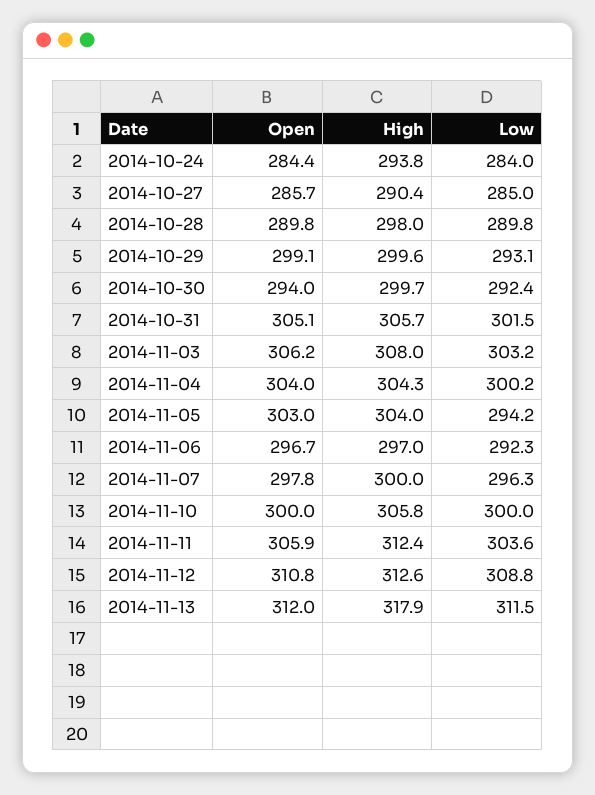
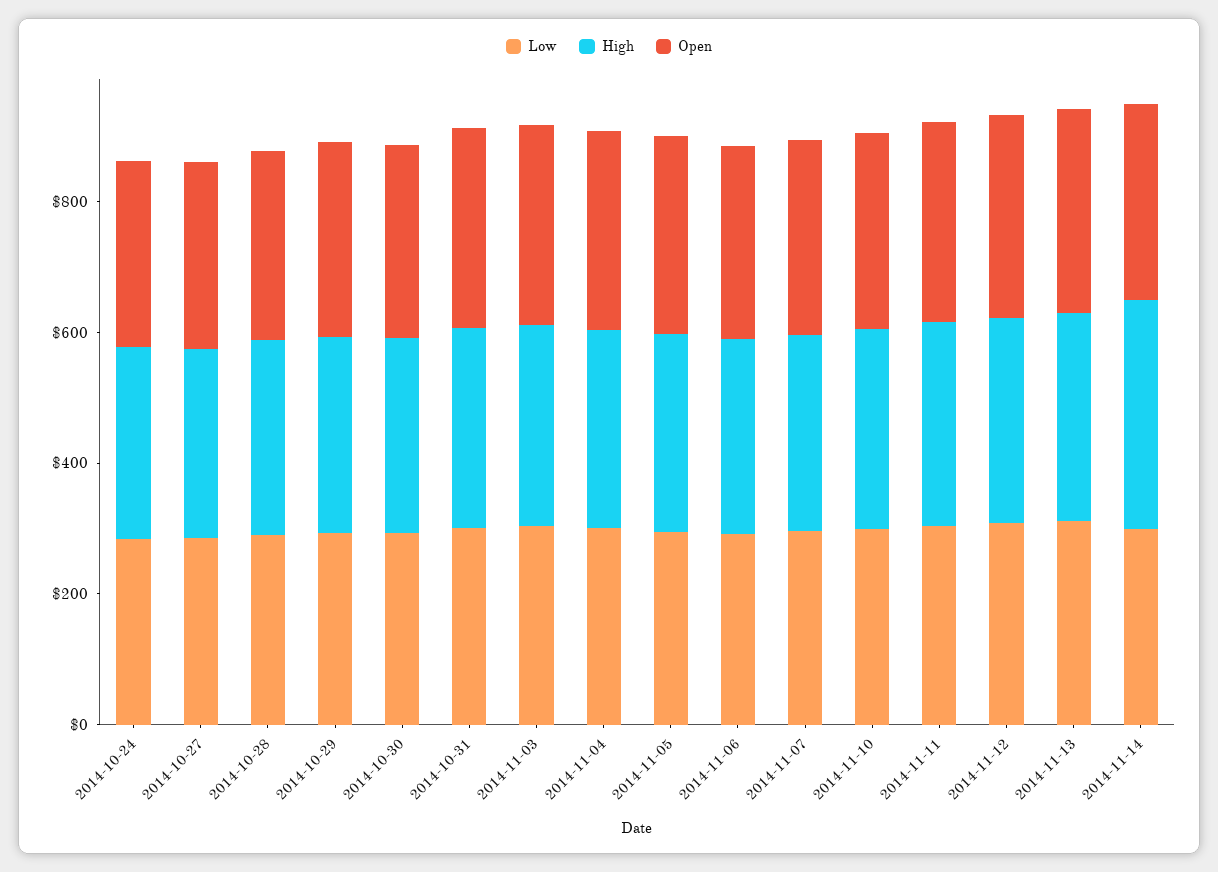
Low, 2014-11-14: none -> 300
High, 2014-11-14: none -> 350
Open, 2014-11-14: none -> 300

